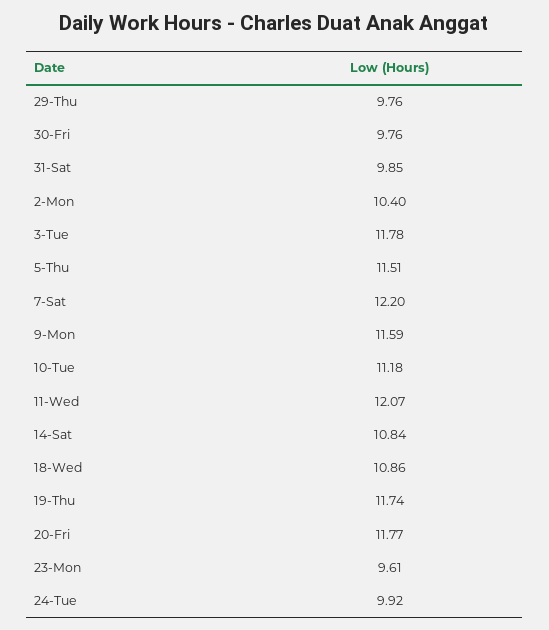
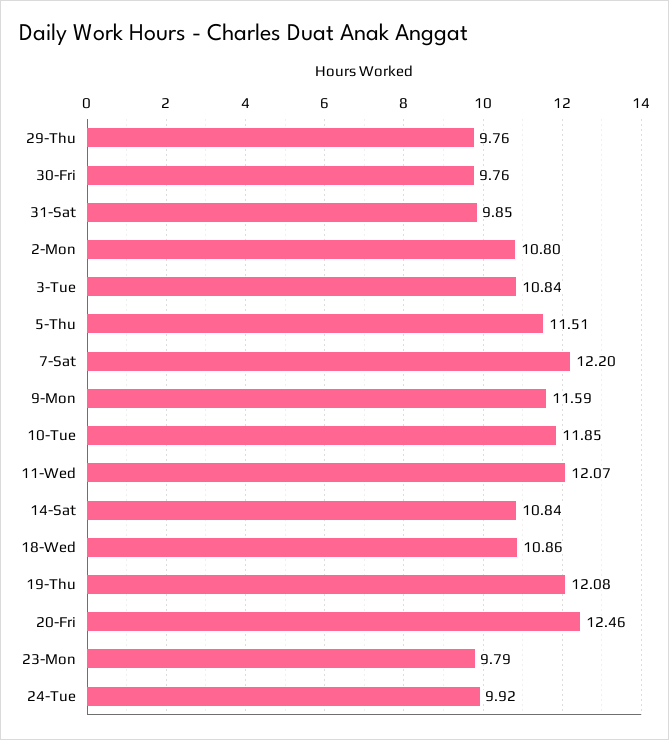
2-Mon: 10.4 -> 10.8
3-Tue: 11.78 -> 10.84
10-Tue: 11.18 -> 11.85
19-Thu: 11.74 -> 12.08
20-Fri: 11.77 -> 12.46
23-Mon: 9.61 -> 9.79

